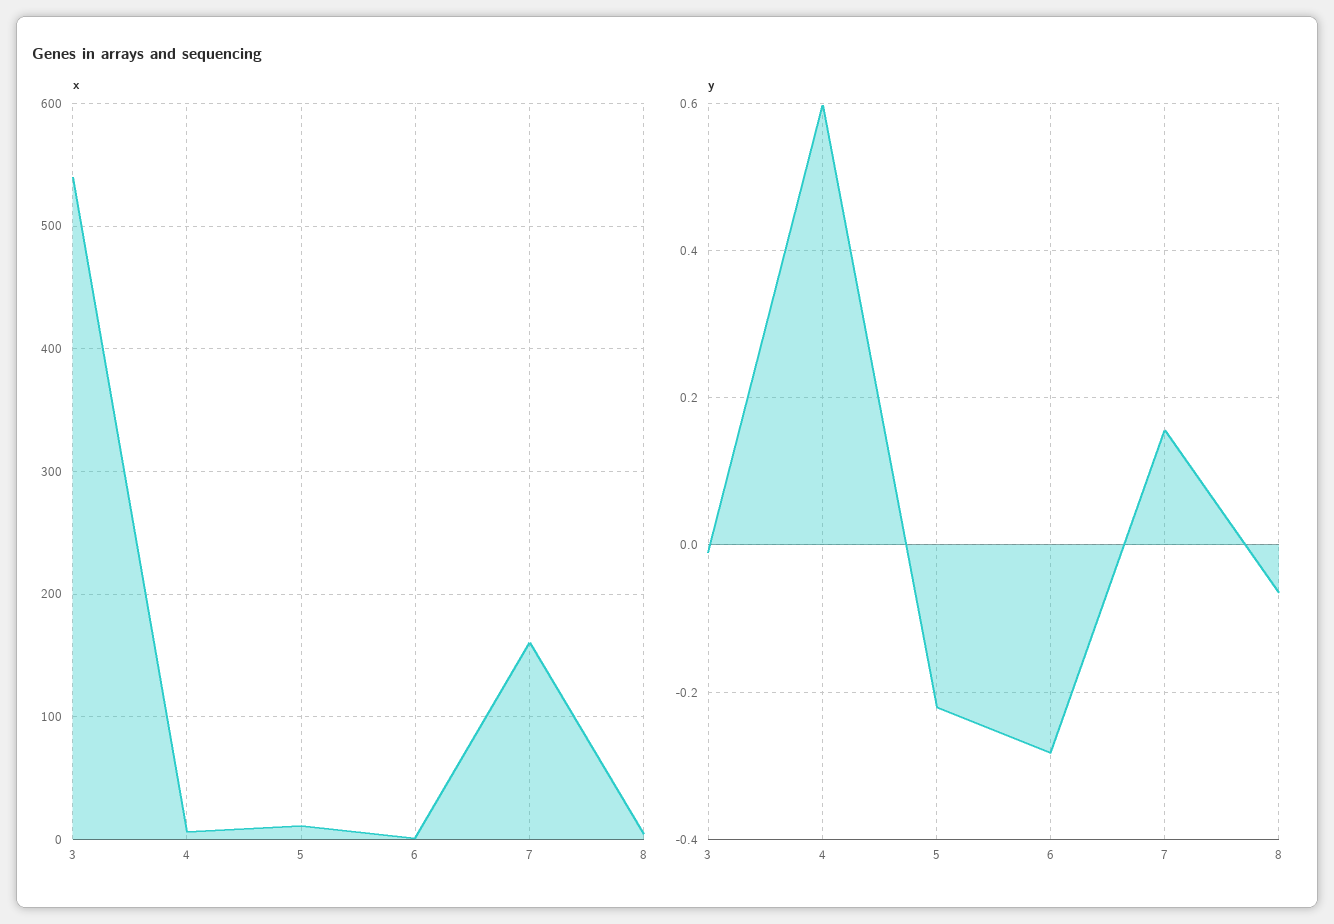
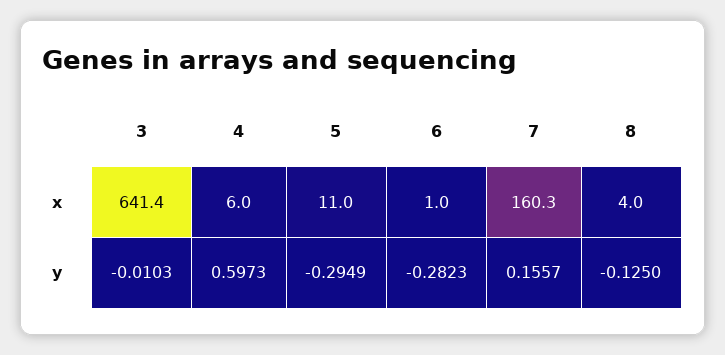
x, 3: 540 -> 641.4
y, 5: -0.22 -> -0.2949
y, 8: -0.06 -> -0.125

